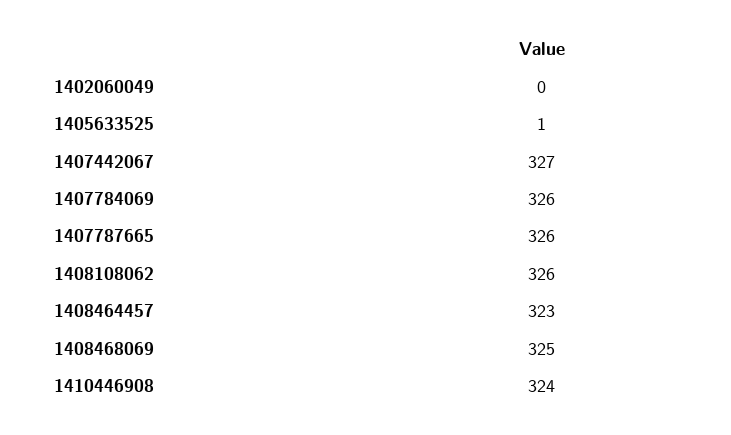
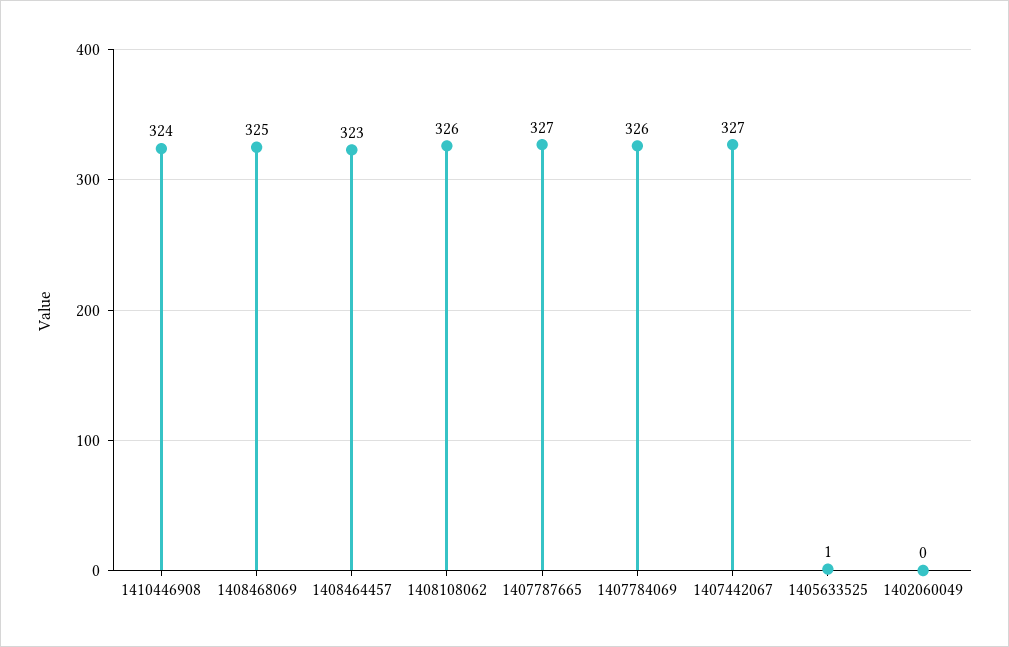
1407787665: 326 -> 327

